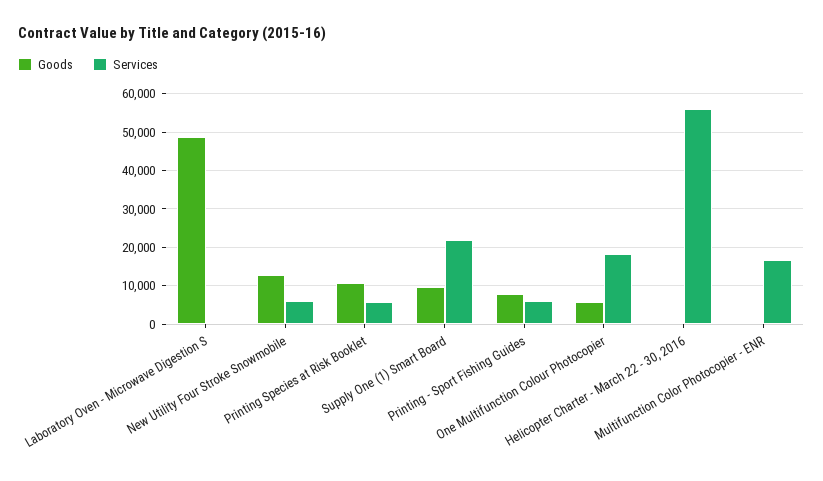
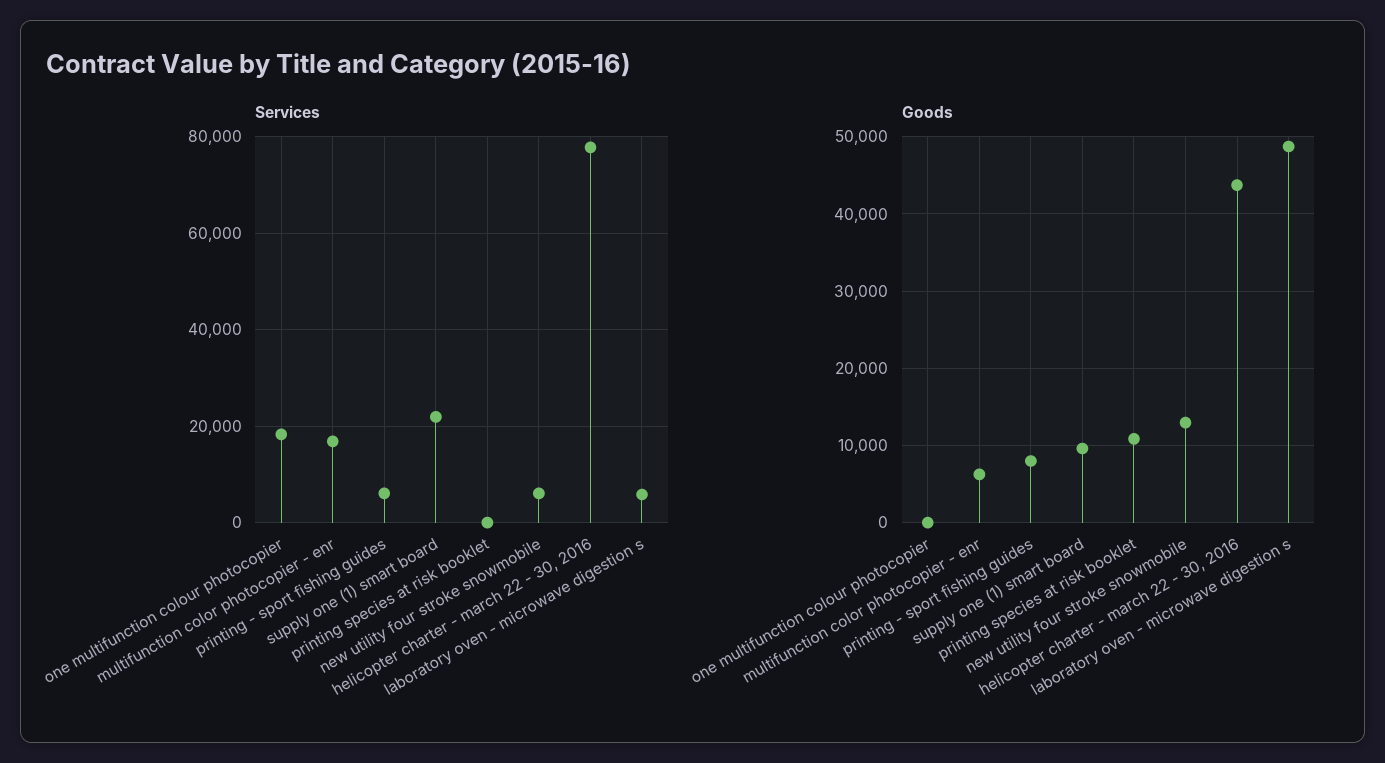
Services, Laboratory Oven - Microwave Digestion S: 0 -> 6000
Services, Printing Species at Risk Booklet: 6000 -> 0
Goods, One Multifunction Colour Photocopier: 6000 -> 0
Goods, Helicopter Charter - March 22 - 30, 2016: 0 -> 44000
Services, Helicopter Charter - March 22 - 30, 2016: 56000 -> 78000
Goods, Multifunction Color Photocopier - ENR: 0 -> 6000

